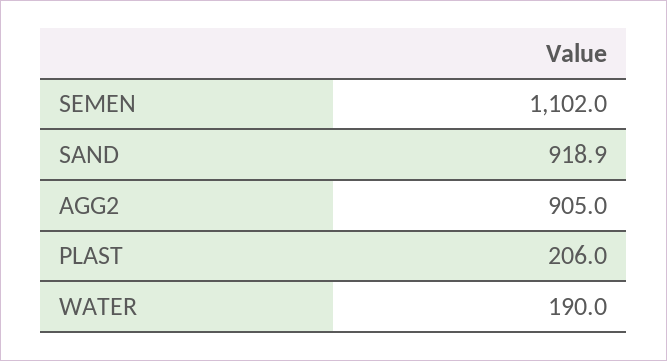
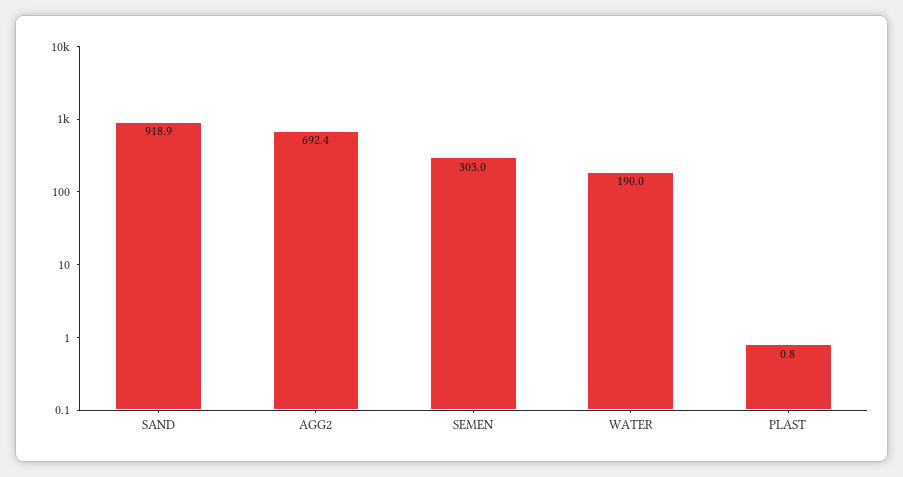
SEMEN: 1102 -> 303
AGG2: 905 -> 692.4
PLAST: 206 -> 0.8

